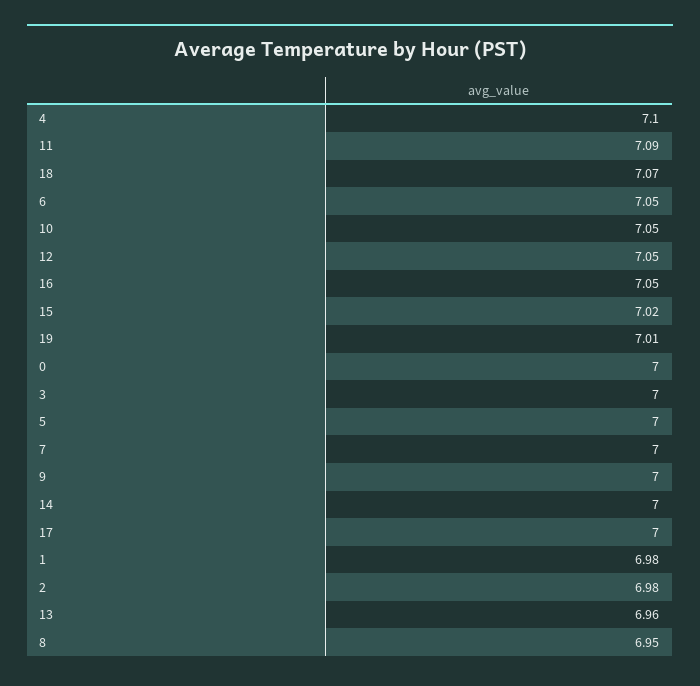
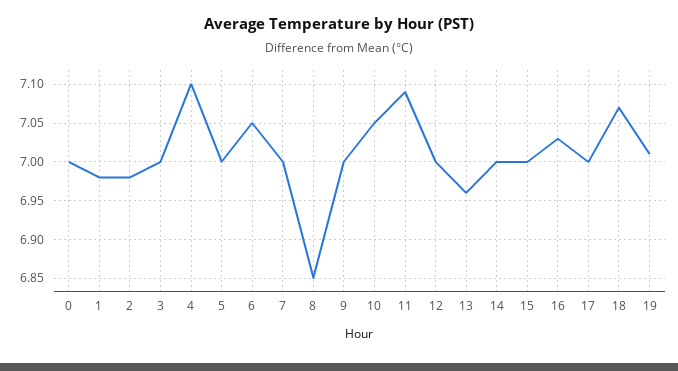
12: 7.05 -> 7
16: 7.05 -> 7.03
15: 7.02 -> 7
8: 6.95 -> 6.85

